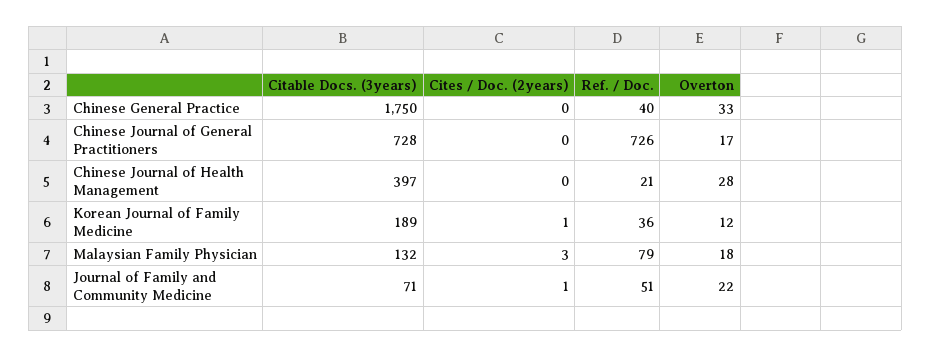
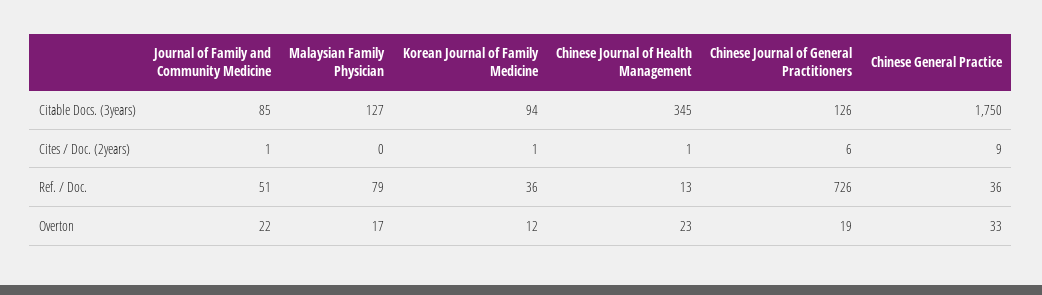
Cites / Doc. (2years), Chinese General Practice: 0 -> 9
Ref. / Doc., Chinese General Practice: 40 -> 36
Citable Docs. (3years), Chinese Journal of General Practitioners: 728 -> 126
Cites / Doc. (2years), Chinese Journal of General Practitioners: 0 -> 6
Overton, Chinese Journal of General Practitioners: 17 -> 19
Citable Docs. (3years), Chinese Journal of Health Management: 397 -> 345
Cites / Doc. (2years), Chinese Journal of Health Management: 0 -> 1
Ref. / Doc., Chinese Journal of Health Management: 21 -> 13
Overton, Chinese Journal of Health Management: 28 -> 23
Citable Docs. (3years), Korean Journal of Family Medicine: 189 -> 94
Citable Docs. (3years), Malaysian Family Physician: 132 -> 127
Cites / Doc. (2years), Malaysian Family Physician: 3 -> 0
Overton, Malaysian Family Physician: 18 -> 17
Citable Docs. (3years), Journal of Family and Community Medicine: 71 -> 85

